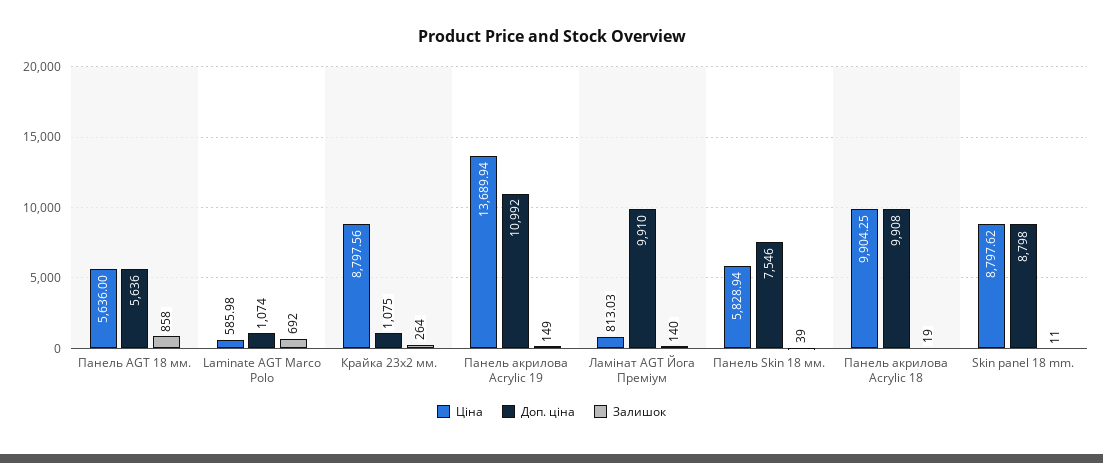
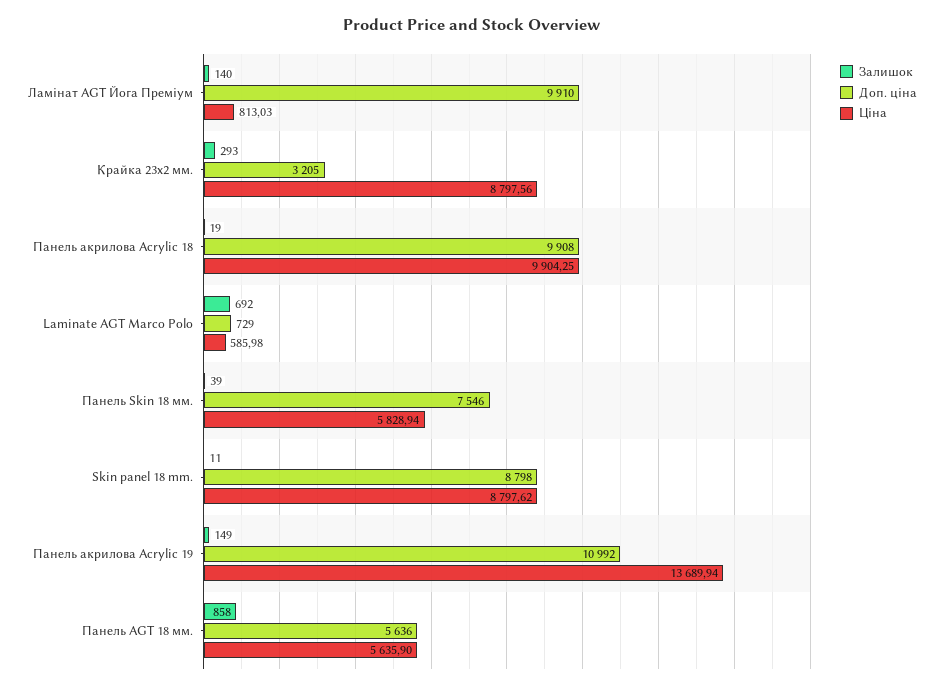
Ціна, Панель AGT 18 мм.: 5636 -> 5635.9
Доп. ціна, Laminate AGT Marco Polo: 1074 -> 729
Доп. ціна, Крайка 23x2 мм.: 1075 -> 3205
Залишок, Крайка 23x2 мм.: 264 -> 293

